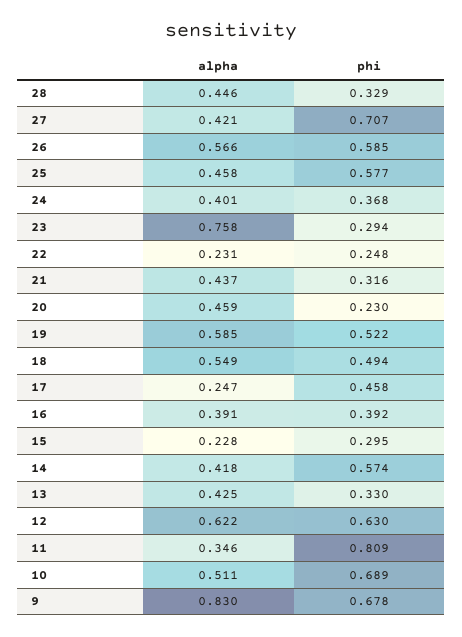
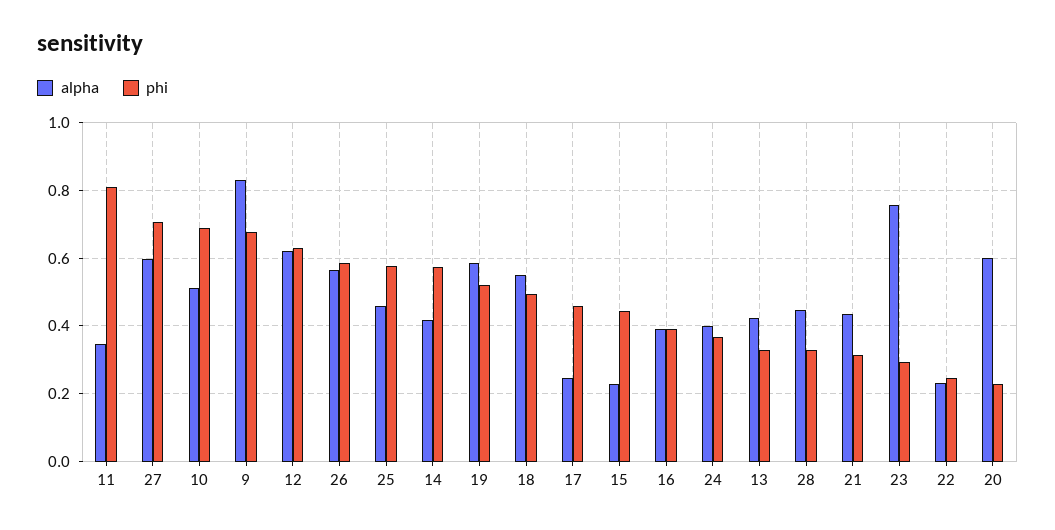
alpha, 27: 0.421 -> 0.6
alpha, 20: 0.459 -> 0.6
phi, 15: 0.295 -> 0.44

